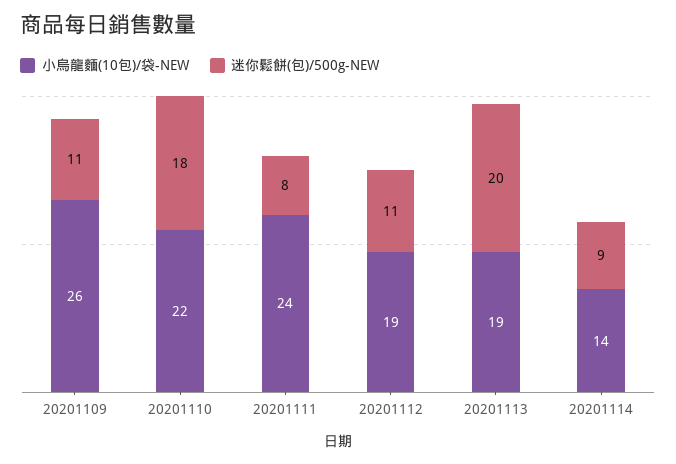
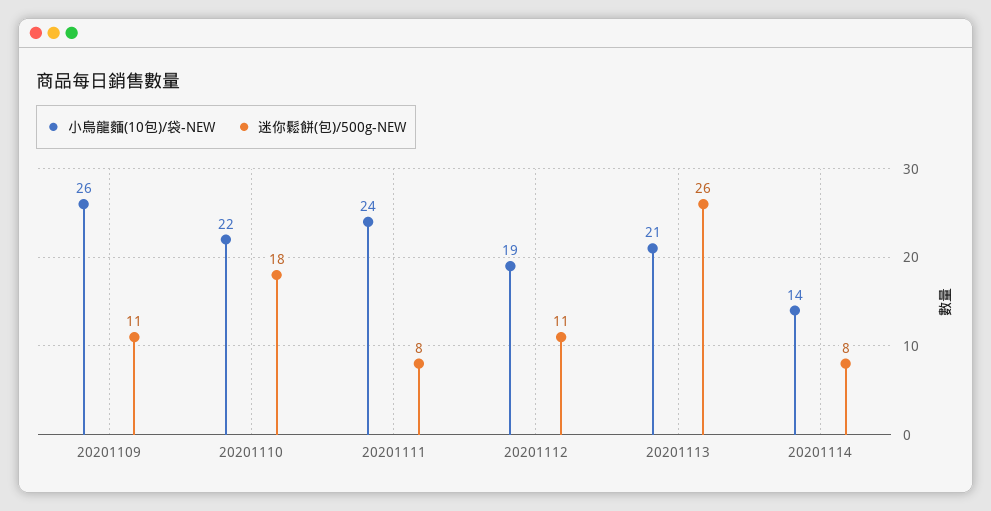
小烏龍麵(10包)/袋-NEW, 20201113: 19 -> 21
迷你鬆餅(包)/500g-NEW, 20201113: 20 -> 26
迷你鬆餅(包)/500g-NEW, 20201114: 9 -> 8

